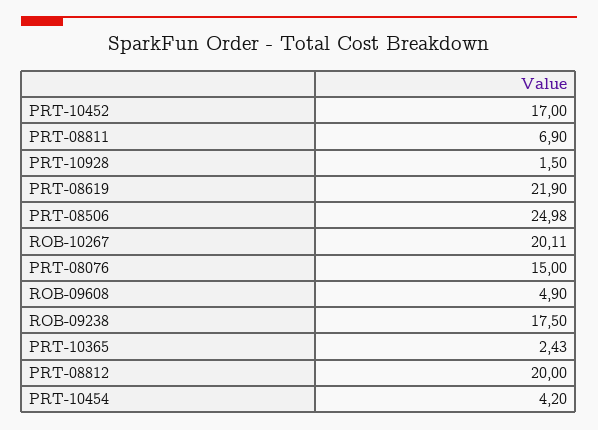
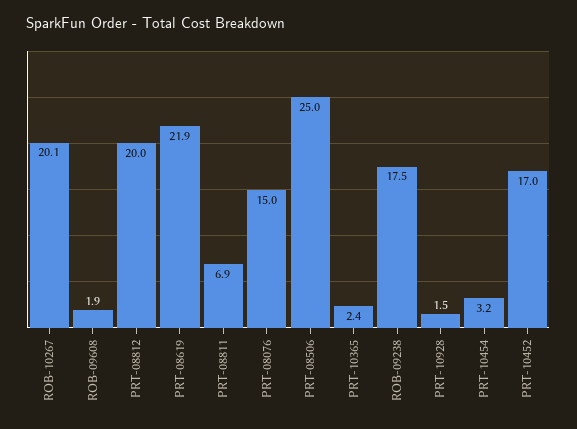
ROB-09608: 4.9 -> 1.9
PRT-10454: 4.2 -> 3.2

